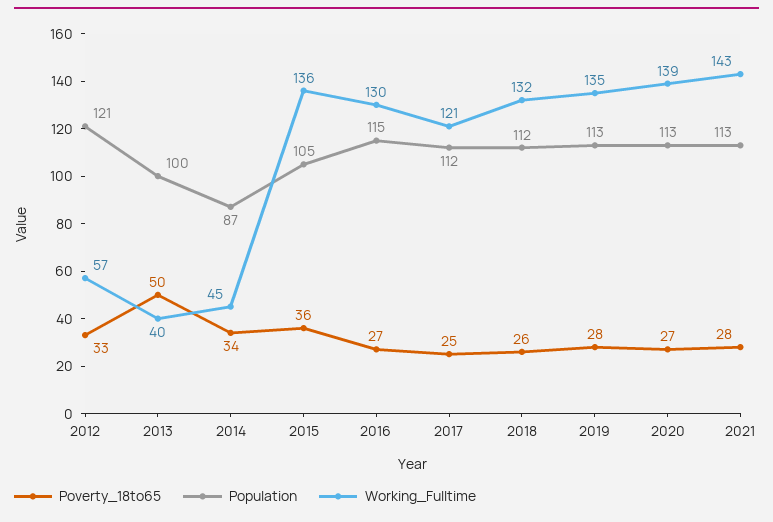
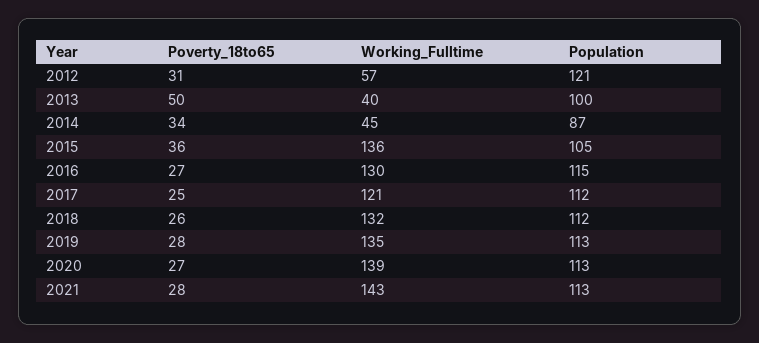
Poverty_18to65, 2012: 33 -> 31

